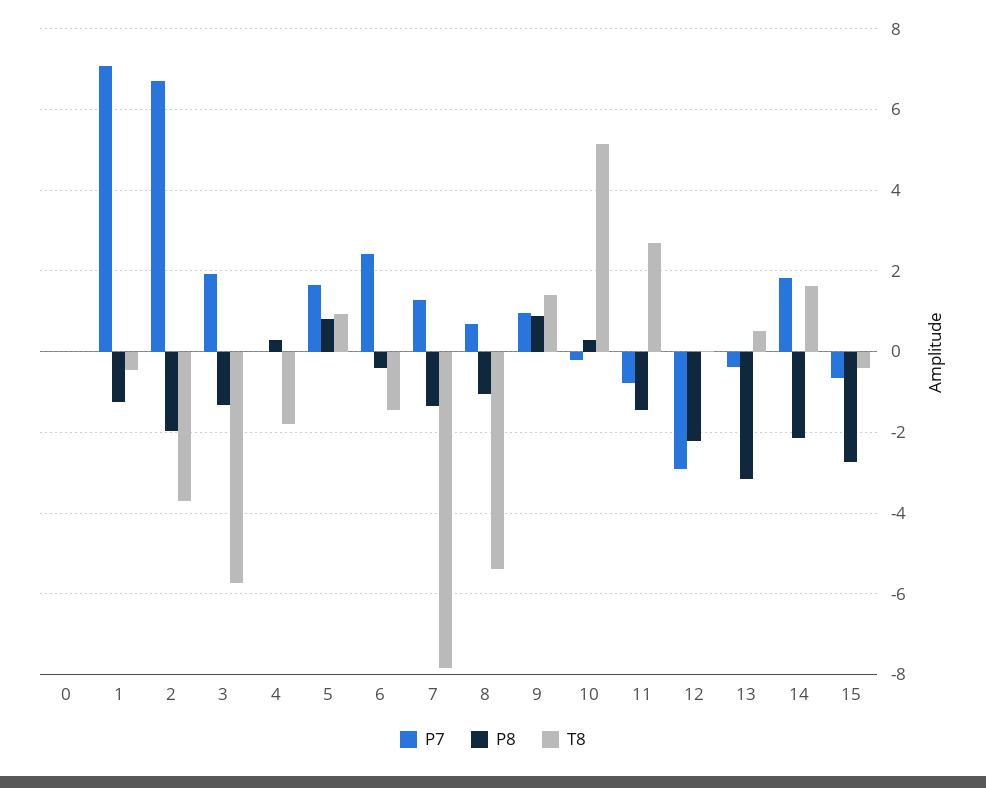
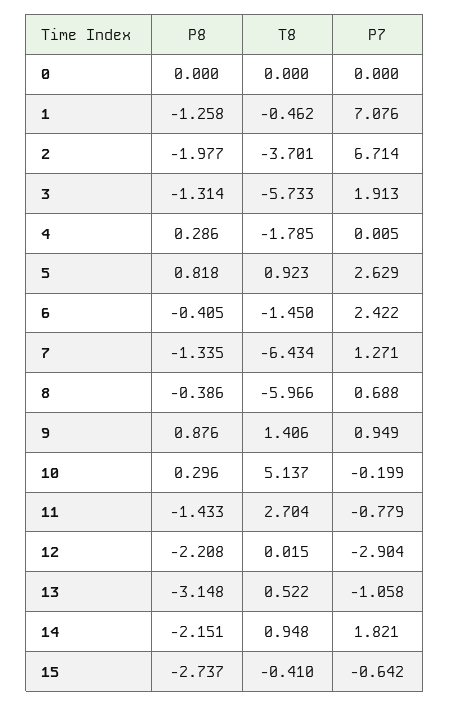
P7, 5: 1.6 -> 2.629
T8, 7: -7.8 -> -6.434
P8, 8: -1 -> -0.386
T8, 8: -5.4 -> -5.966
P7, 13: -0.4 -> -1.058
T8, 14: 1.6 -> 0.948

